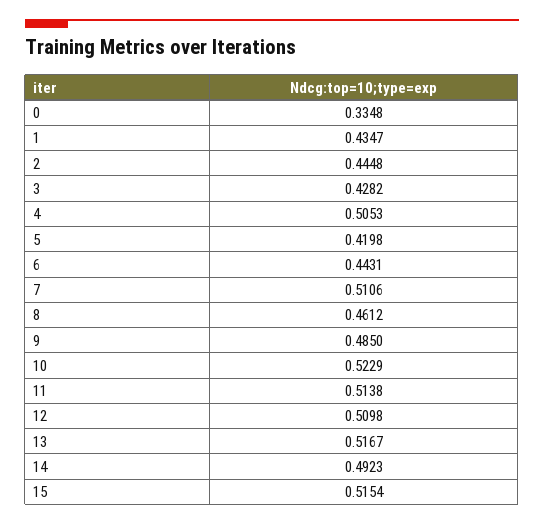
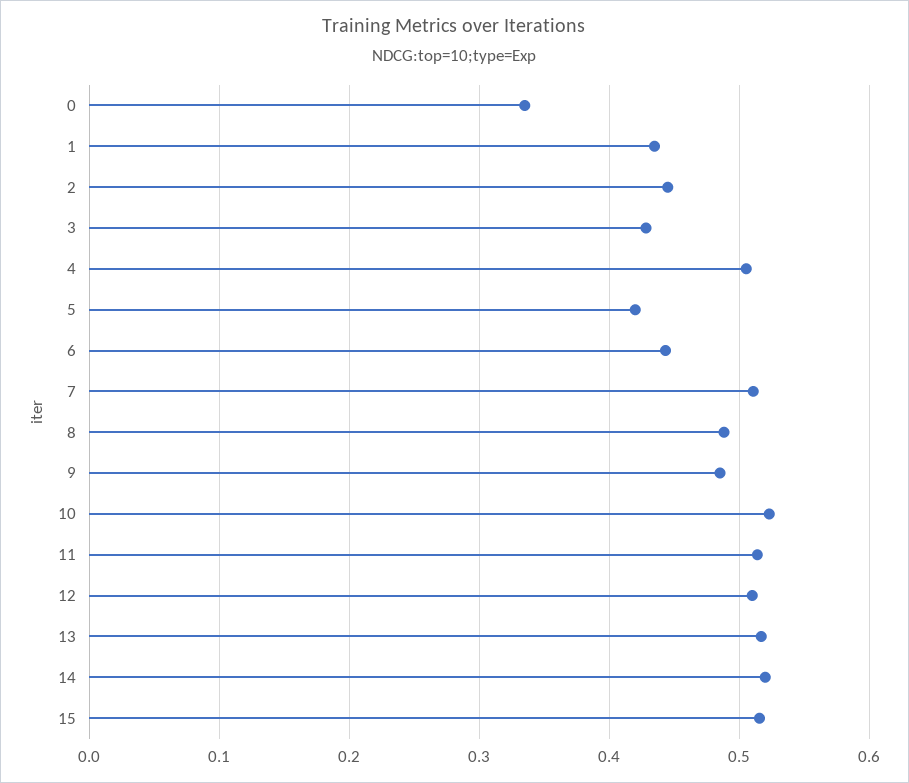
8: 0.4612 -> 0.49
14: 0.4923 -> 0.52

